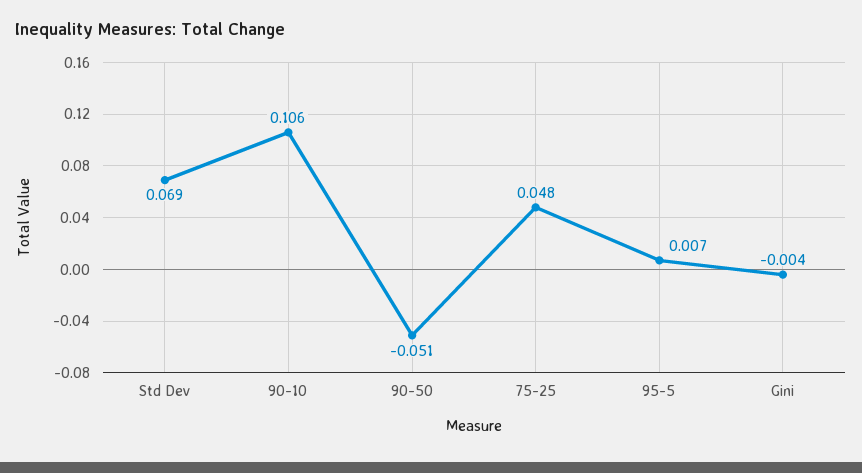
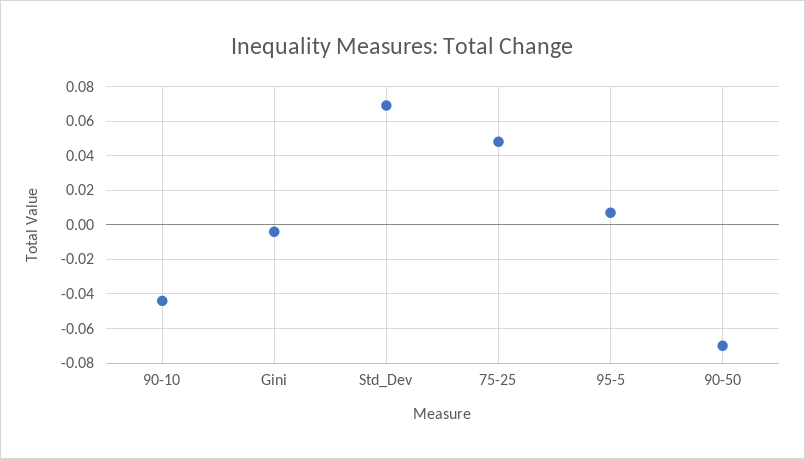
90-10: 0.106 -> -0.045
90-50: -0.051 -> -0.07

